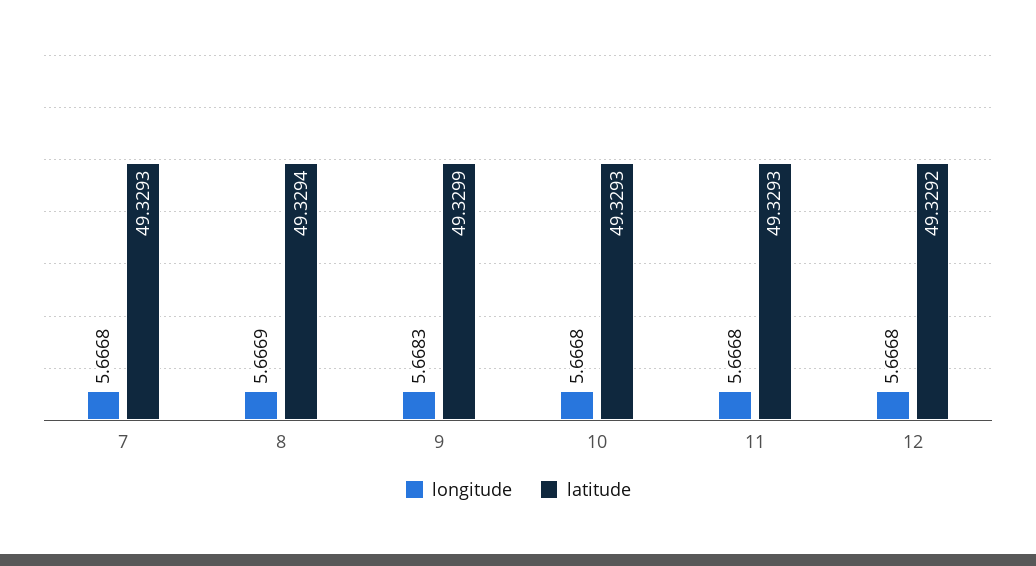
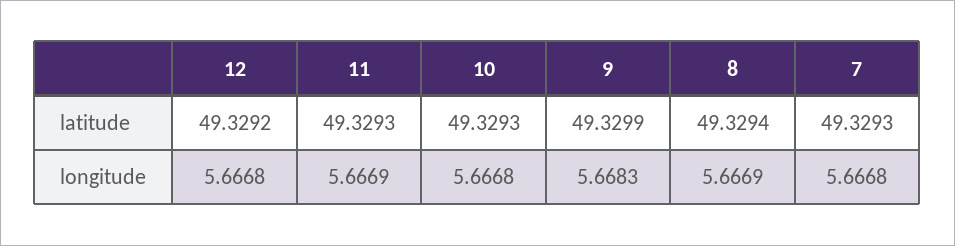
longitude, 11: 5.6668 -> 5.6669

